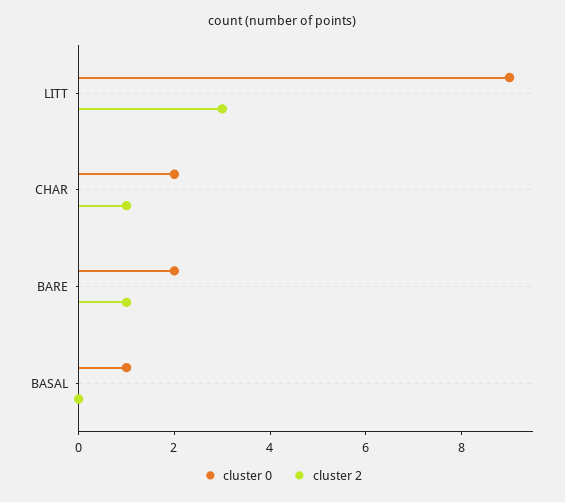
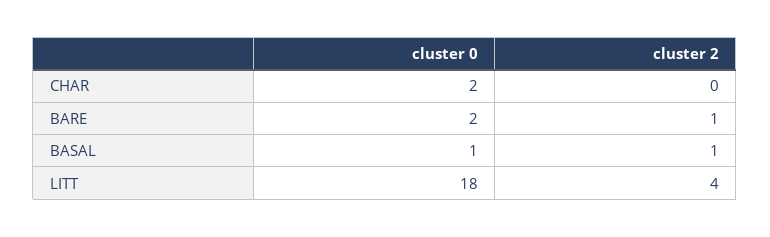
cluster 0, LITT: 9 -> 18
cluster 2, LITT: 3 -> 4
cluster 2, CHAR: 1 -> 0
cluster 2, BASAL: 0 -> 1

